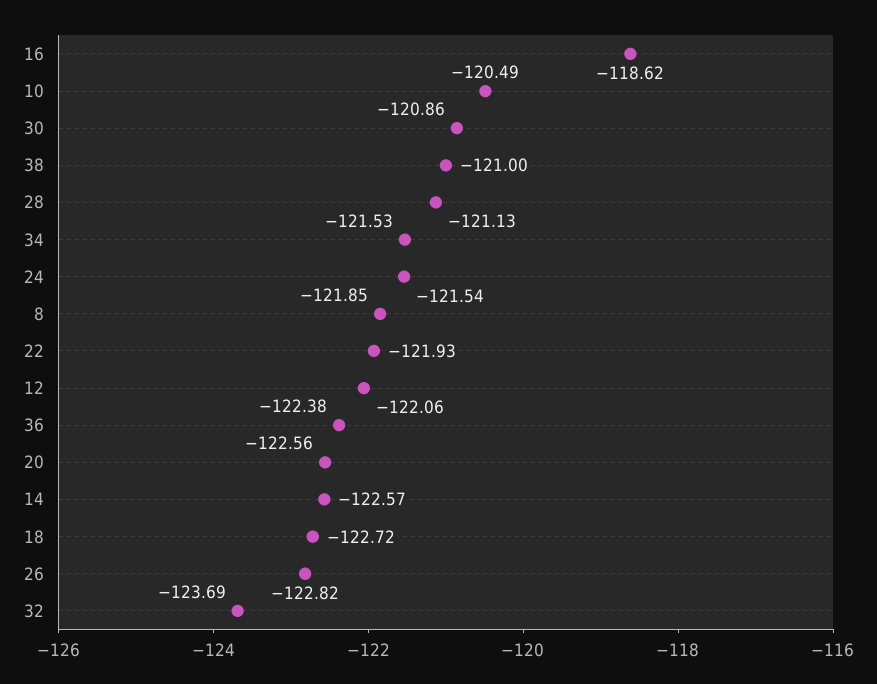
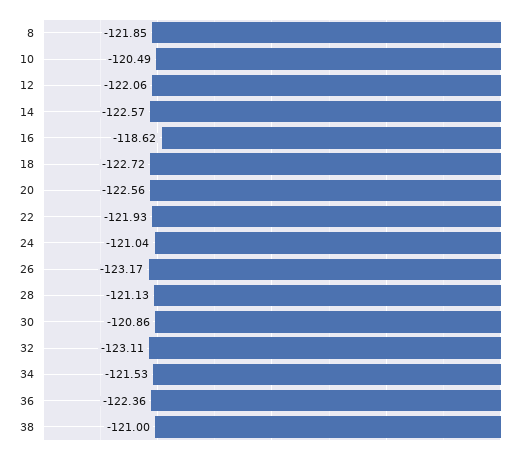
24: -121.54 -> -121.04
36: -122.38 -> -122.36
26: -122.82 -> -123.17
32: -123.69 -> -123.11

